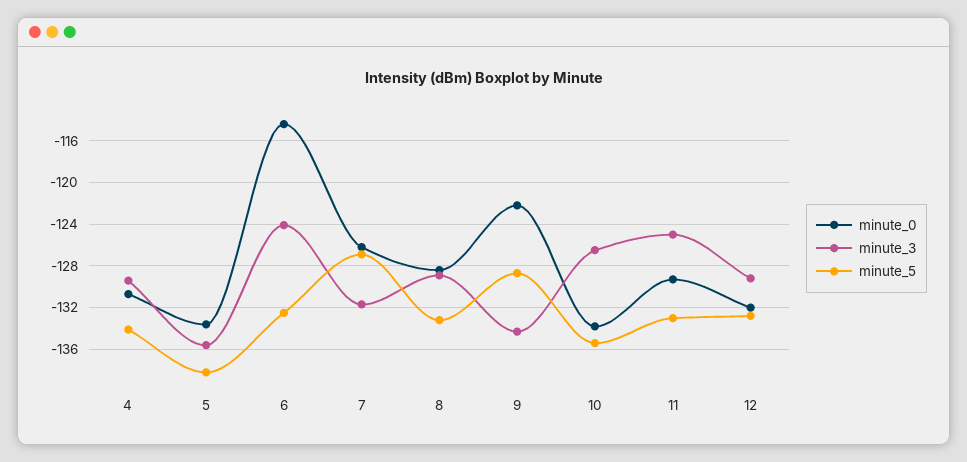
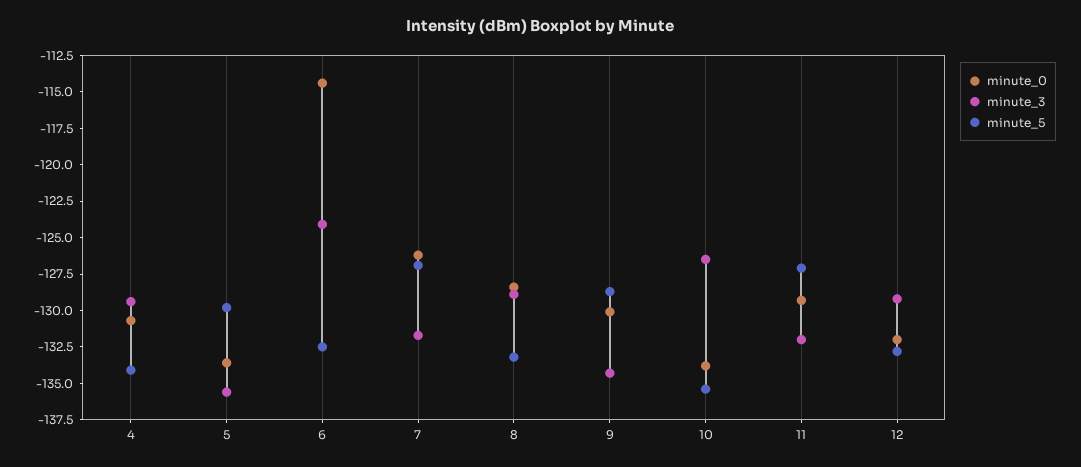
minute_5, 5: -138 -> -130
minute_0, 9: -122 -> -130
minute_3, 11: -125 -> -132.5
minute_5, 11: -133 -> -127.5

